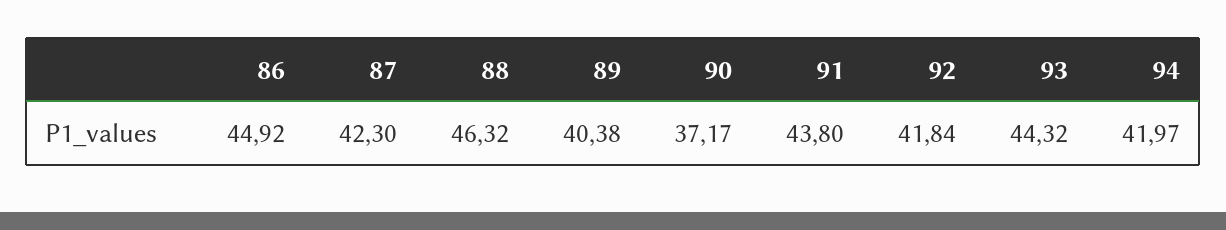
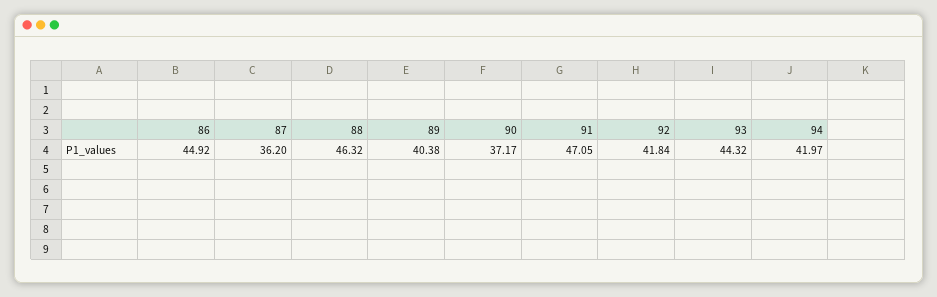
87: 42.3 -> 36.2
91: 43.8 -> 47.05

